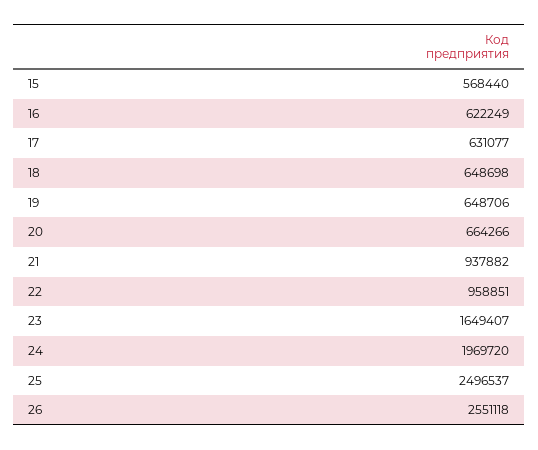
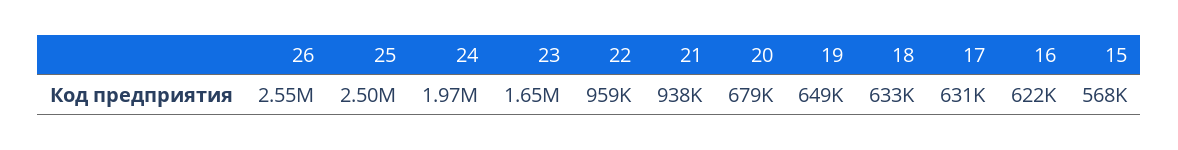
18: 648698 -> 633000
20: 664266 -> 679000

